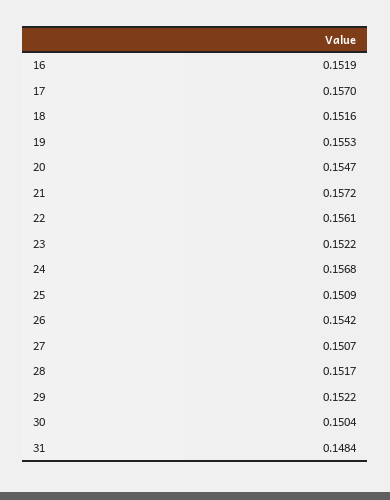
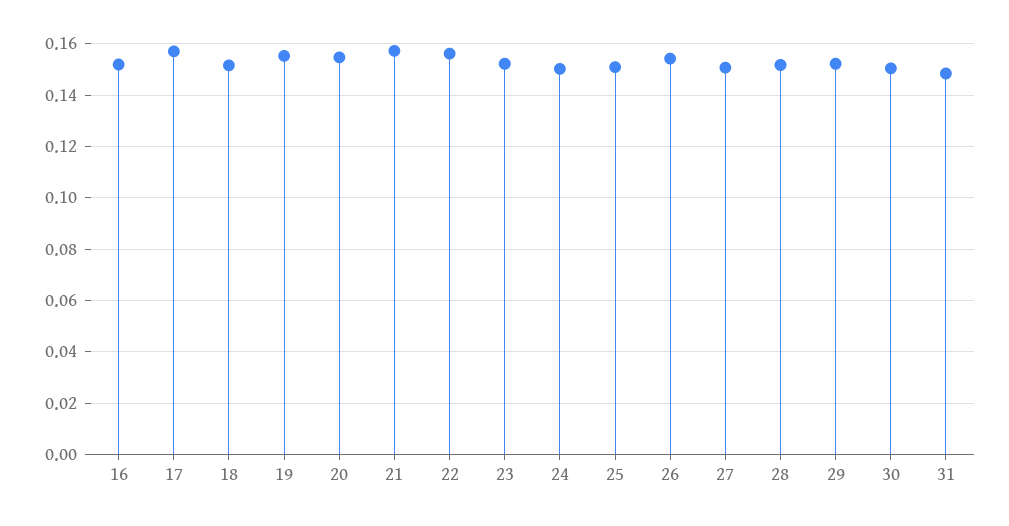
24: 0.1568 -> 0.15

